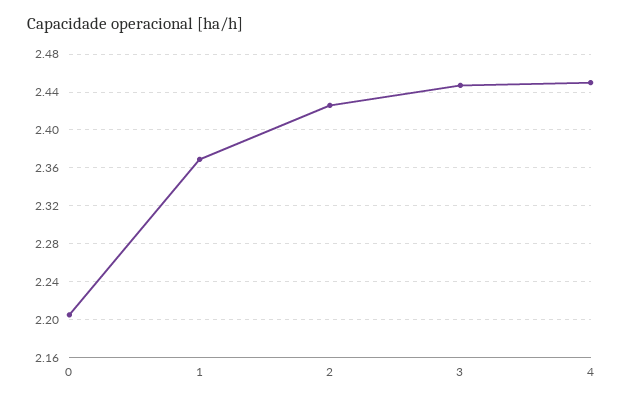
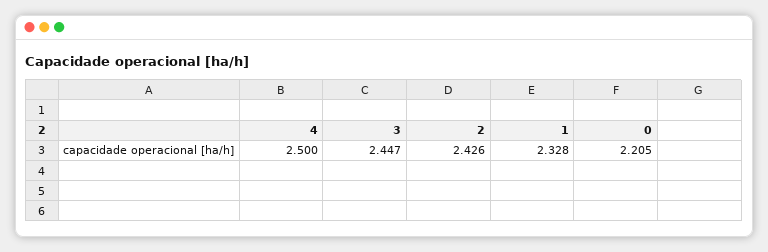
1: 2.37 -> 2.328
4: 2.45 -> 2.5

